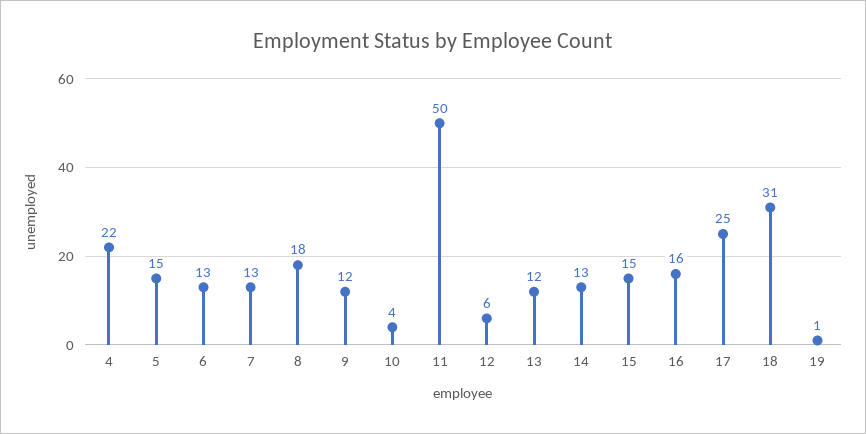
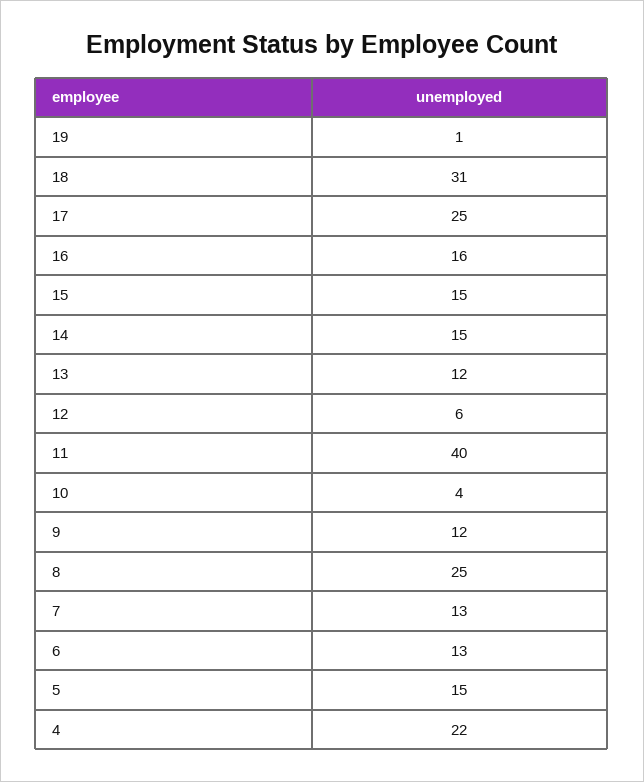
8: 18 -> 25
11: 50 -> 40
14: 13 -> 15

